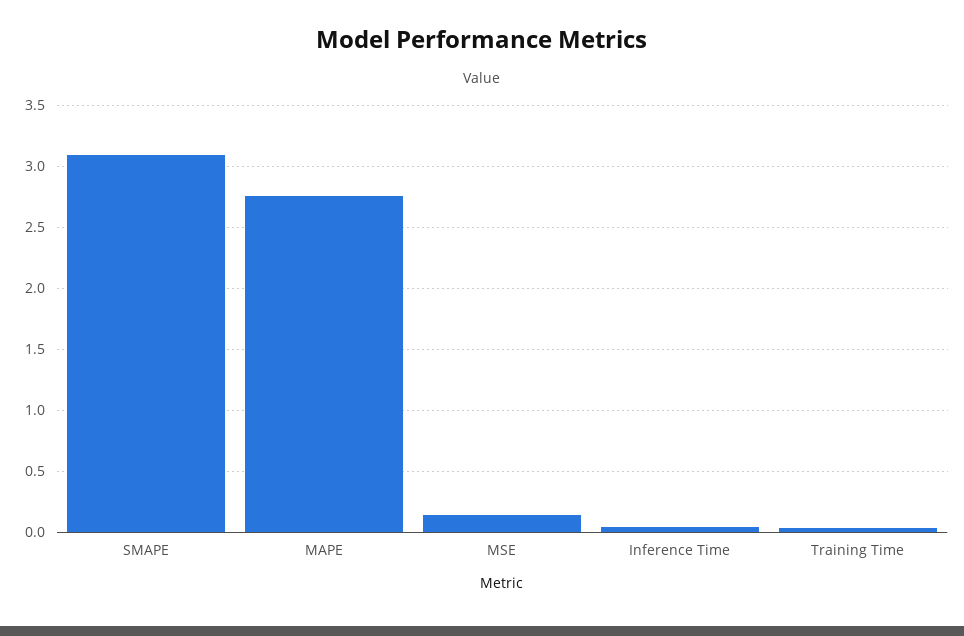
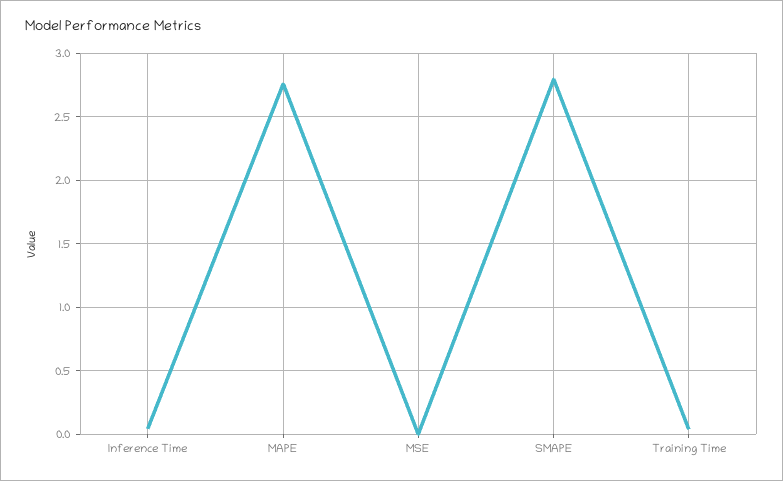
SMAPE: 3.1 -> 2.8
MSE: 0.15 -> 0

